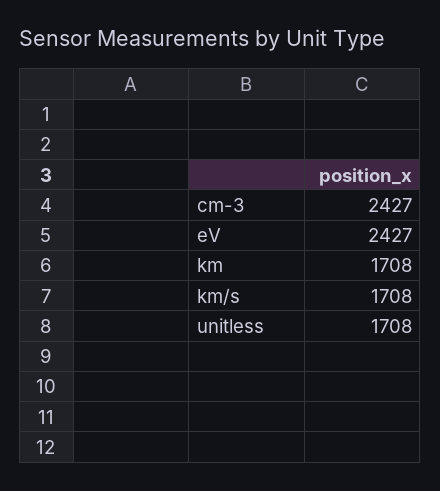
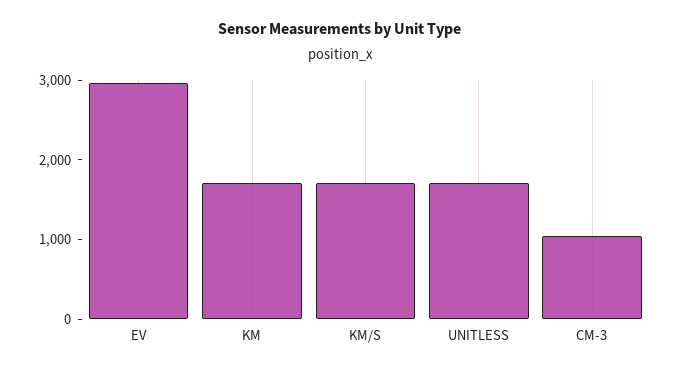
cm-3: 2427 -> 1000
eV: 2427 -> 3000

